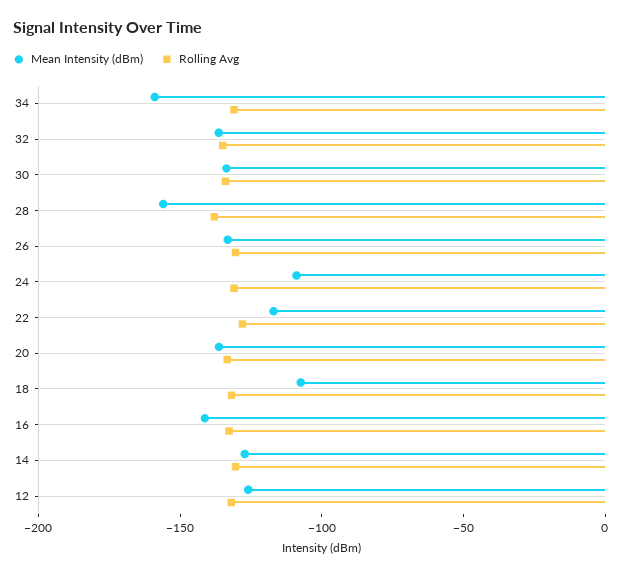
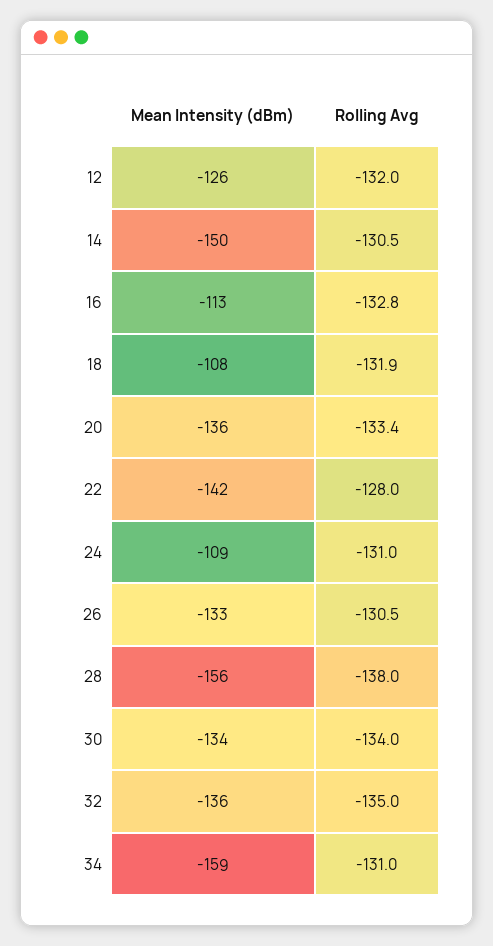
Mean Intensity (dBm), 22: -120 -> -142
Mean Intensity (dBm), 16: -140 -> -113
Mean Intensity (dBm), 14: -130 -> -150

